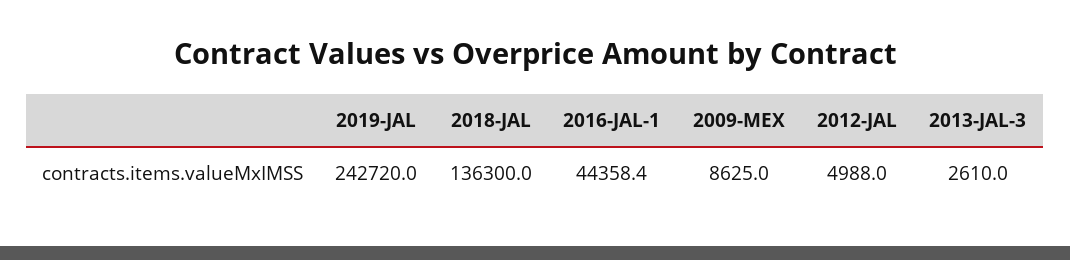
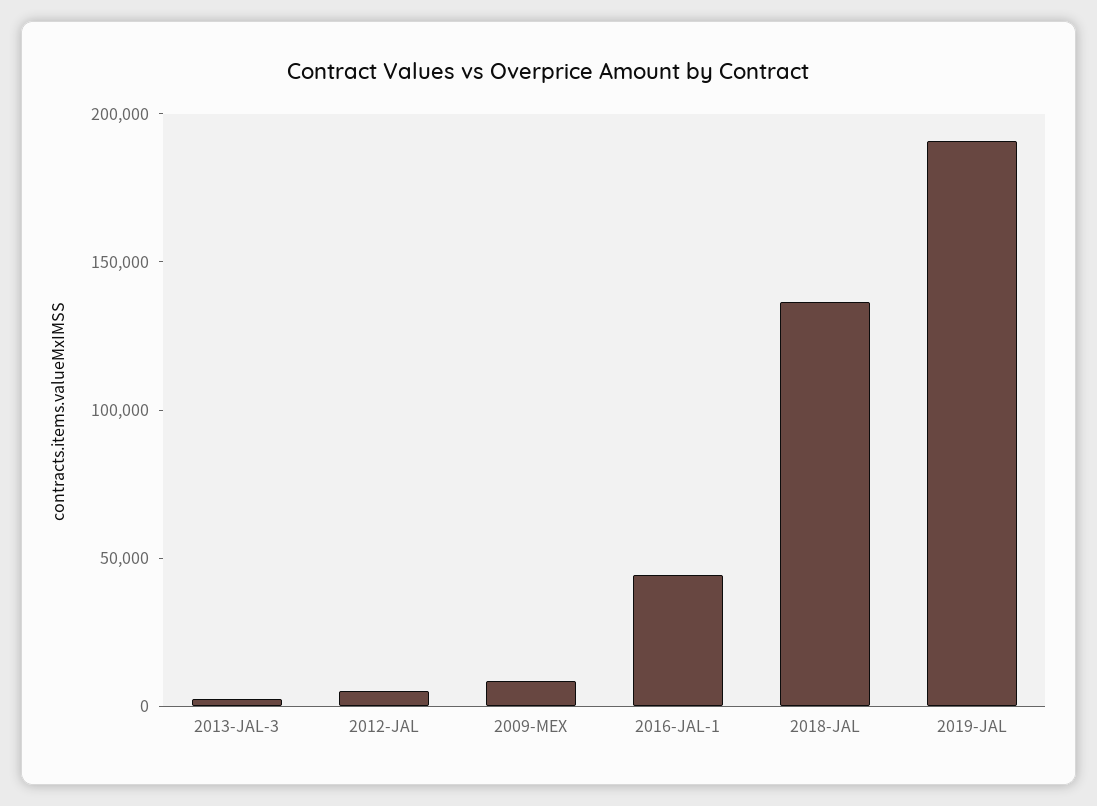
2019-JAL: 242720 -> 190000

